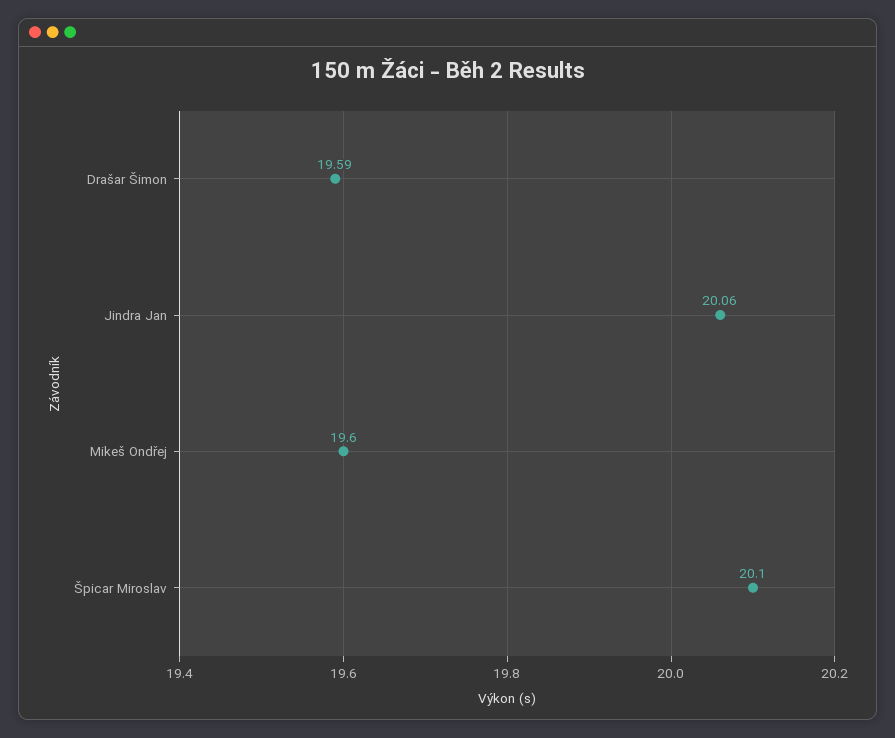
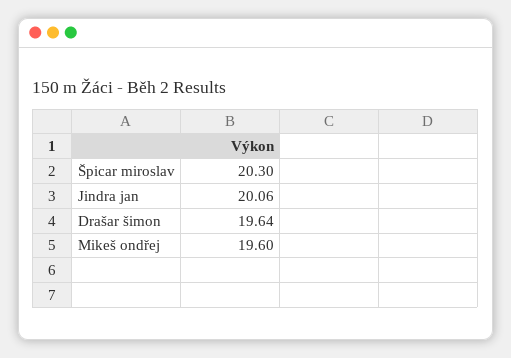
Drašar Šimon: 19.59 -> 19.64
Špicar Miroslav: 20.1 -> 20.3

